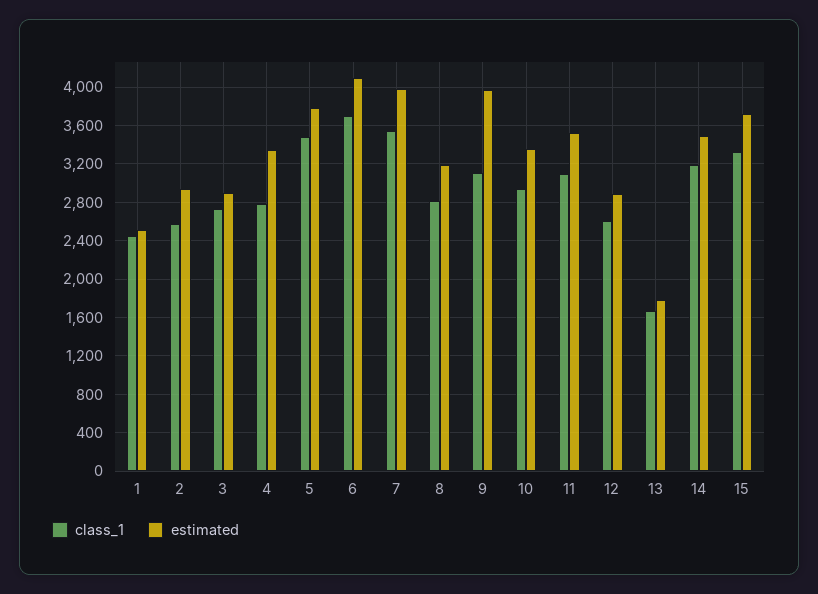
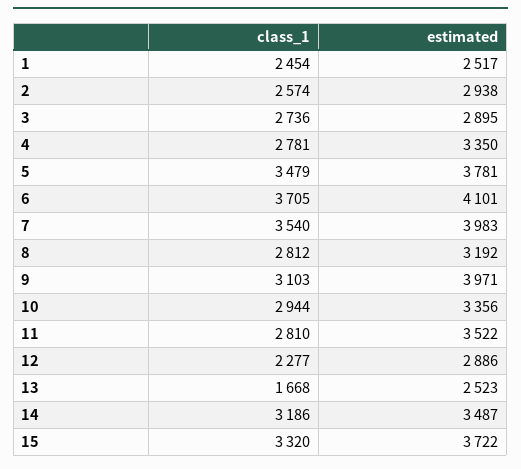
class_1, 11: 3100 -> 2810
class_1, 12: 2600 -> 2277
estimated, 13: 1800 -> 2523

